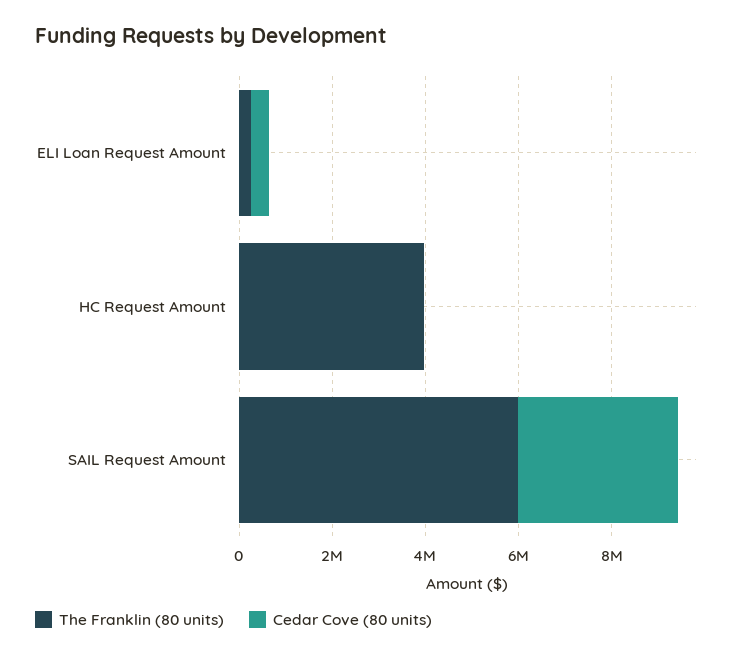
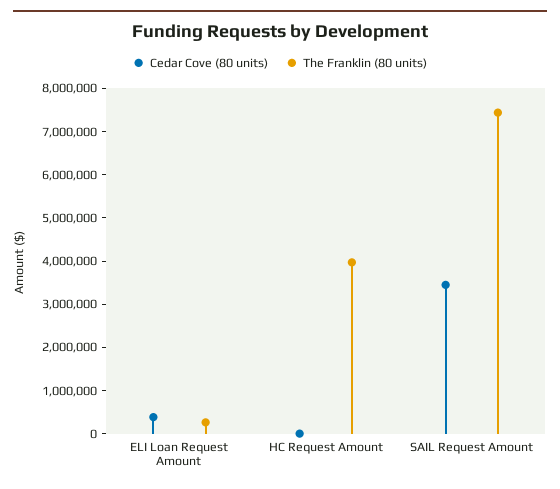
The Franklin (80 units), SAIL Request Amount: 6000000 -> 7400000

